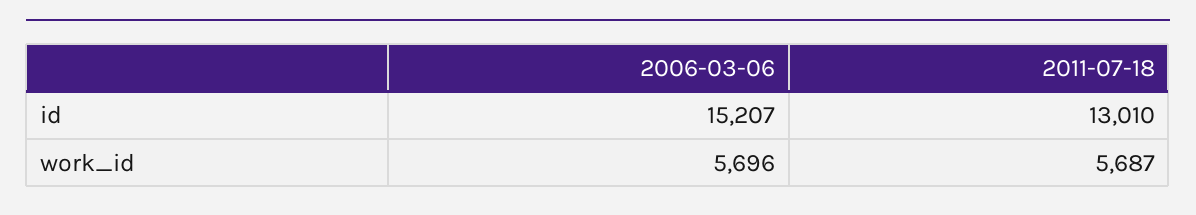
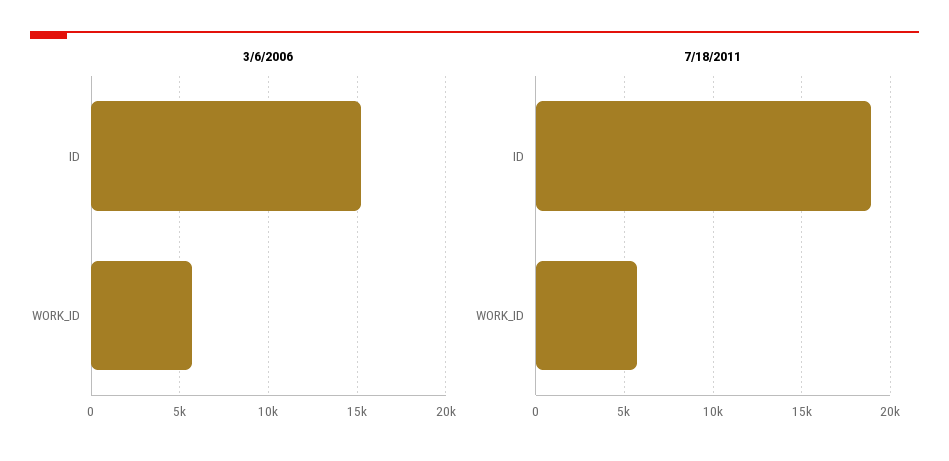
2011-07-18, id: 13010 -> 19000

